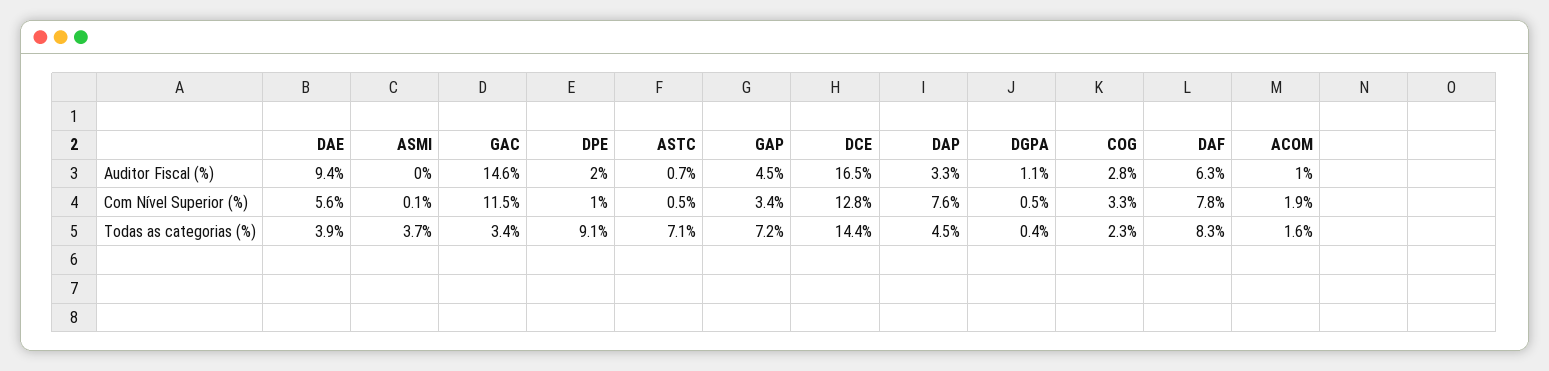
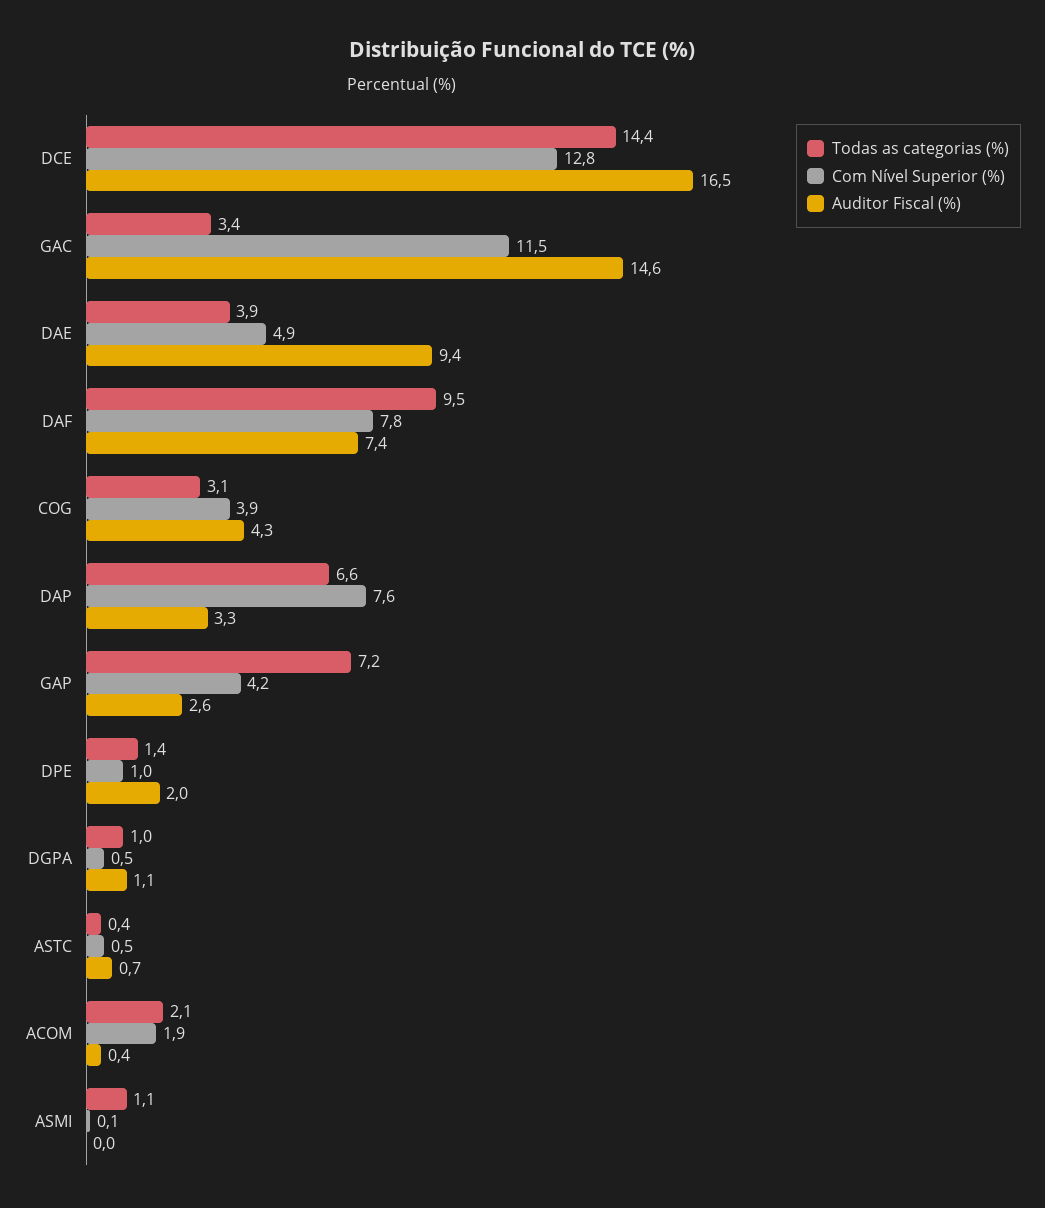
Auditor Fiscal (%), GAP: 4.5 -> 2.6
Auditor Fiscal (%), COG: 2.8 -> 4.3
Auditor Fiscal (%), DAF: 6.3 -> 7.4
Auditor Fiscal (%), ACOM: 1 -> 0.4
Com Nível Superior (%), DAE: 5.6 -> 4.9
Com Nível Superior (%), GAP: 3.4 -> 4.2
Com Nível Superior (%), COG: 3.3 -> 3.9
Todas as categorias (%), ASMI: 3.7 -> 1.1
Todas as categorias (%), DPE: 9.1 -> 1.4
Todas as categorias (%), ASTC: 7.1 -> 0.4
Todas as categorias (%), DAP: 4.5 -> 6.6
Todas as categorias (%), DGPA: 0.4 -> 1
Todas as categorias (%), COG: 2.3 -> 3.1
Todas as categorias (%), DAF: 8.3 -> 9.5
Todas as categorias (%), ACOM: 1.6 -> 2.1

